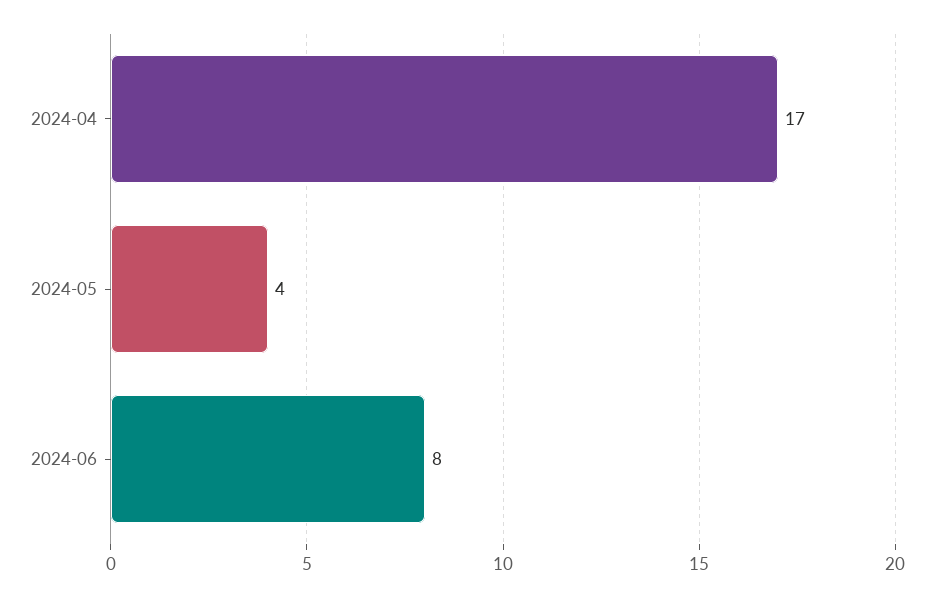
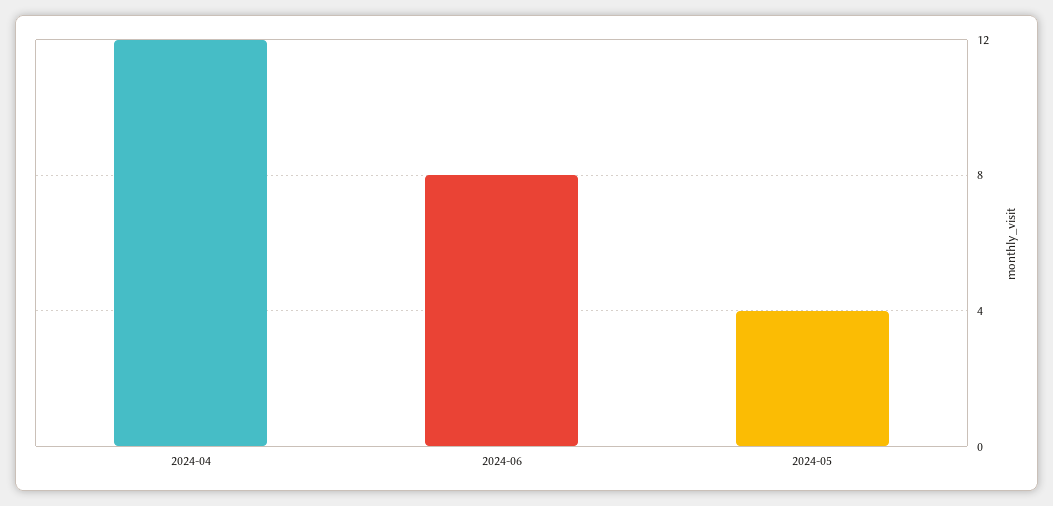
2024-04: 17 -> 12

